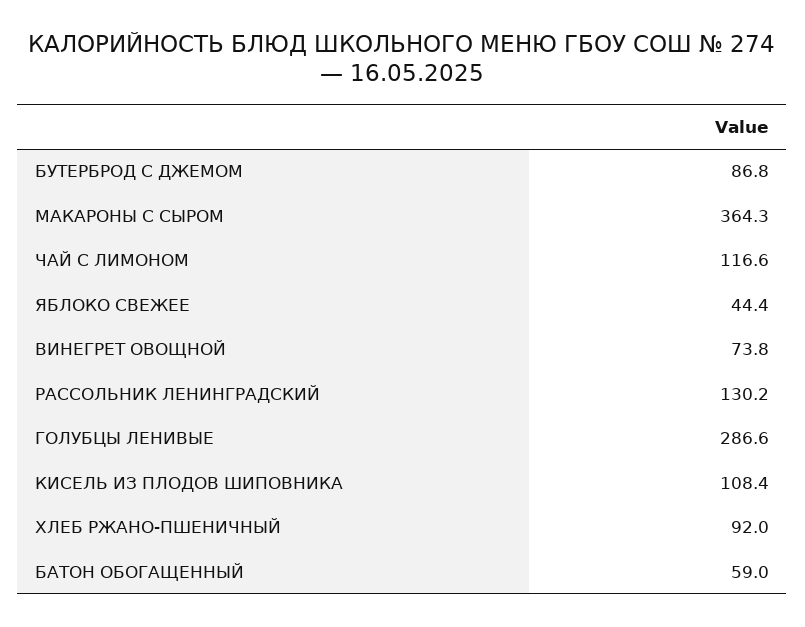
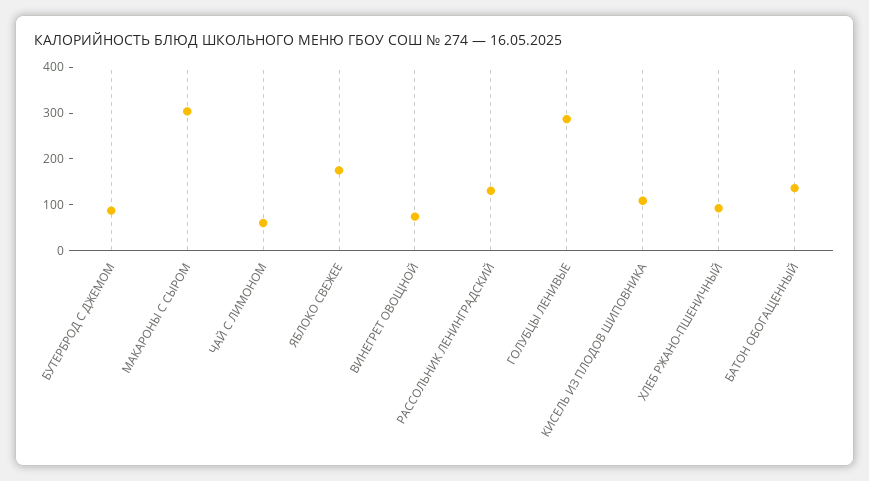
МАКАРОНЫ С СЫРОМ: 364.3 -> 300
ЧАЙ С ЛИМОНОМ: 116.6 -> 60
ЯБЛОКО СВЕЖЕЕ: 44.4 -> 180
БАТОН ОБОГАЩЕННЫЙ: 59 -> 140

